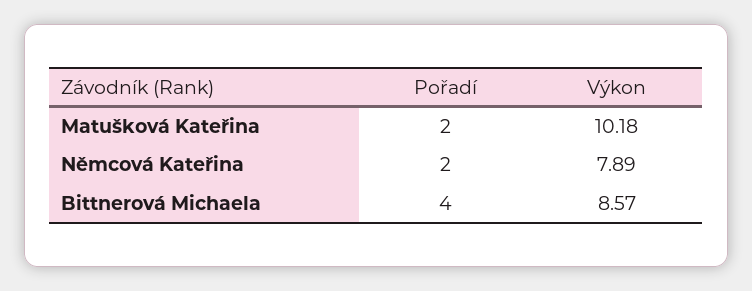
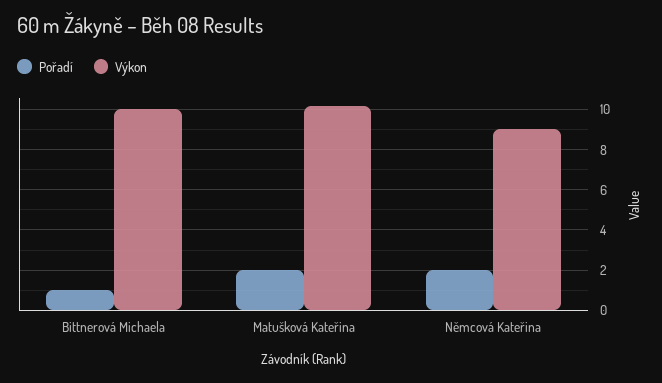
Výkon, Němcová Kateřina: 7.89 -> 9
Pořadí, Bittnerová Michaela: 4 -> 1
Výkon, Bittnerová Michaela: 8.57 -> 10

